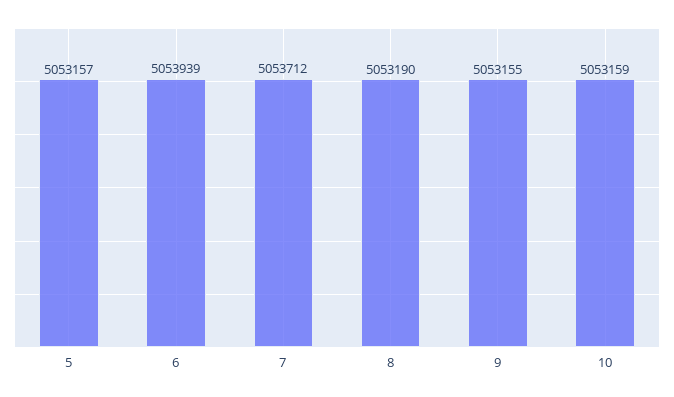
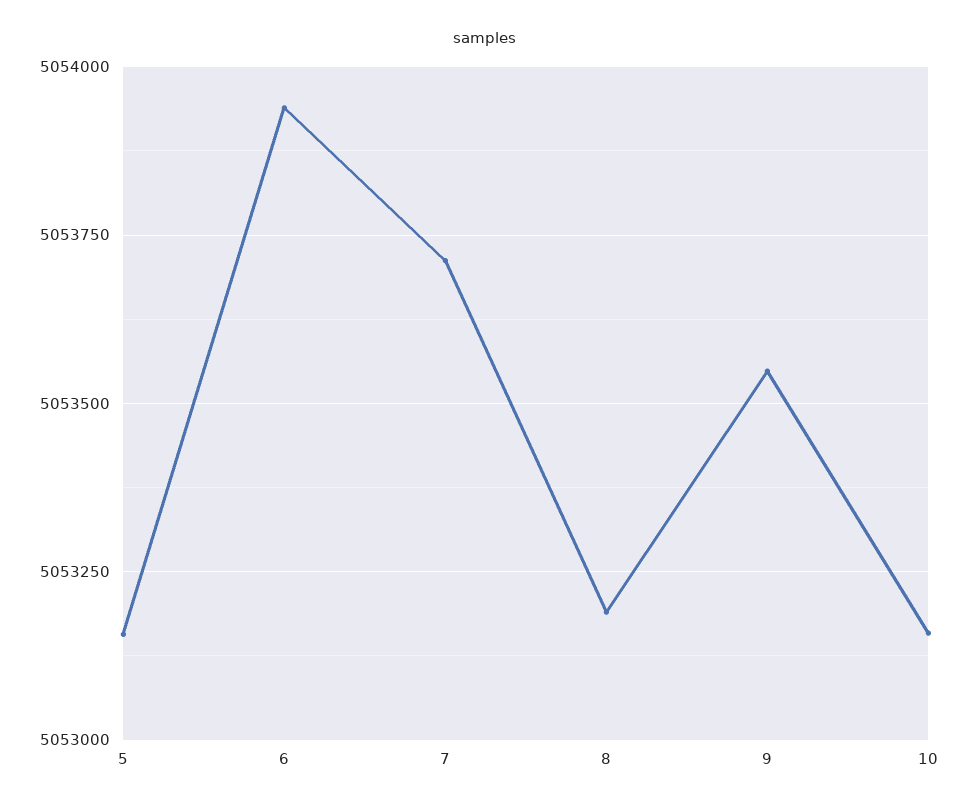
9: 5053155 -> 5053550

